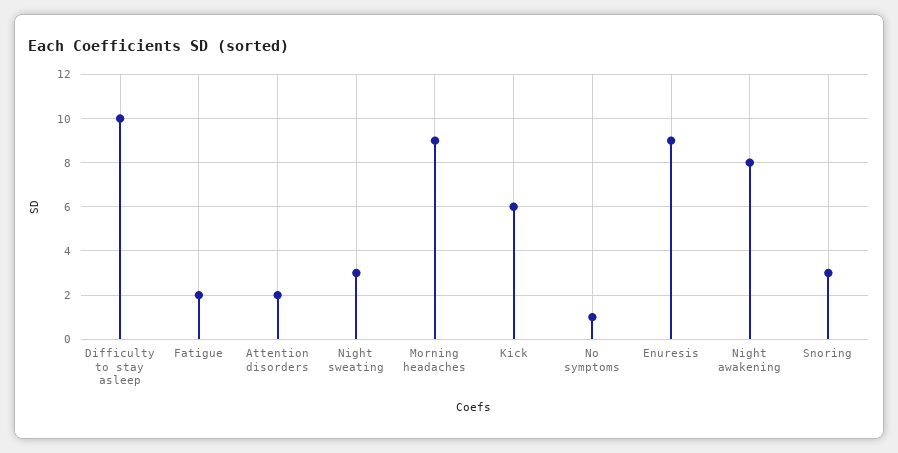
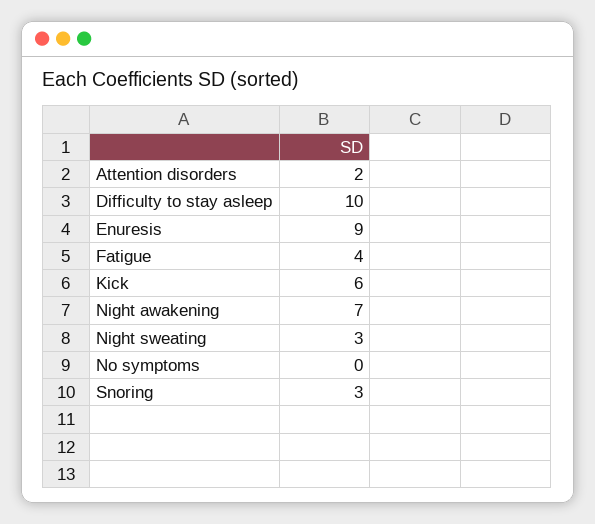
Fatigue: 2 -> 4
Morning headaches: 9 -> none
No symptoms: 1 -> 0
Night awakening: 8 -> 7

